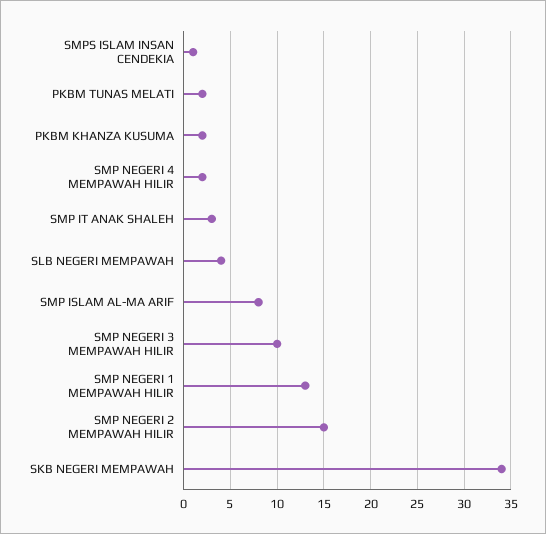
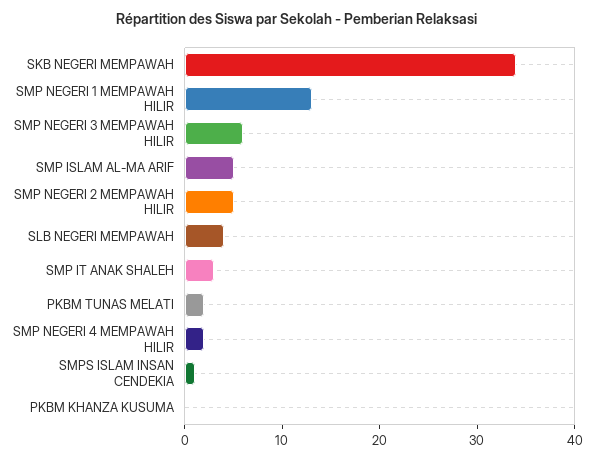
PKBM KHANZA KUSUMA: 2 -> 0
SMP ISLAM AL-MA ARIF: 8 -> 5
SMP NEGERI 3 MEMPAWAH HILIR: 10 -> 6
SMP NEGERI 2 MEMPAWAH HILIR: 15 -> 5

